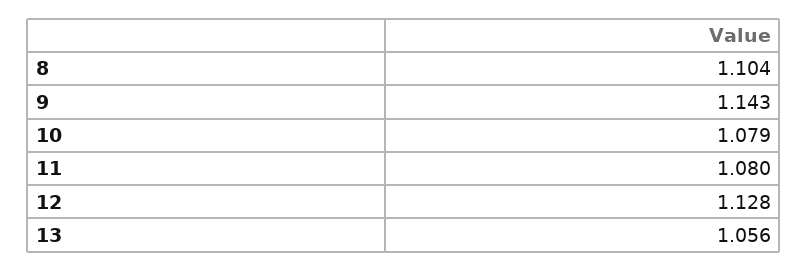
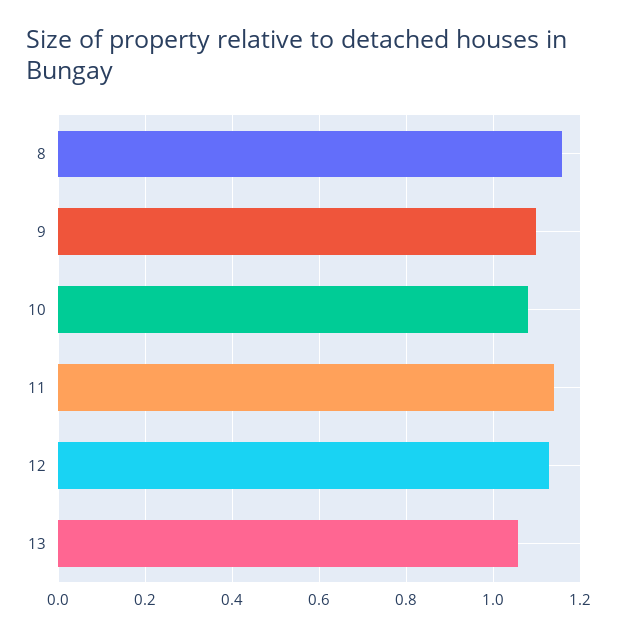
8: 1.104 -> 1.16
9: 1.143 -> 1.1
11: 1.08 -> 1.14

